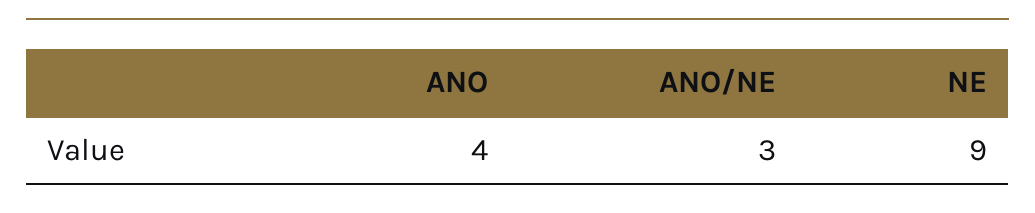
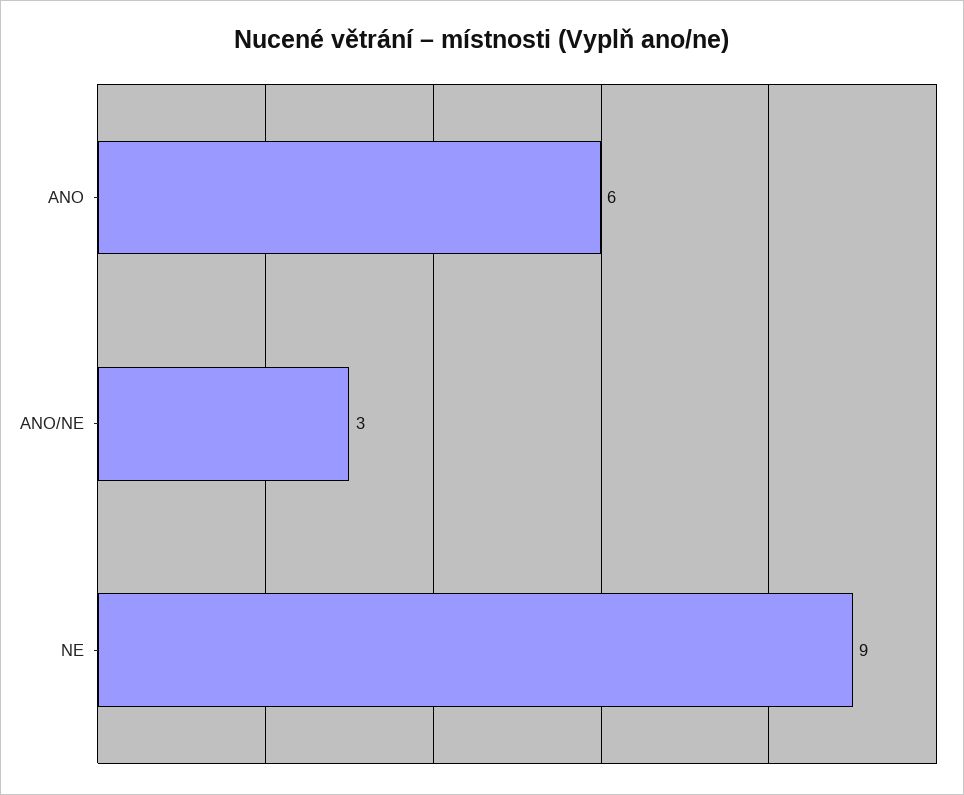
ANO: 4 -> 6

